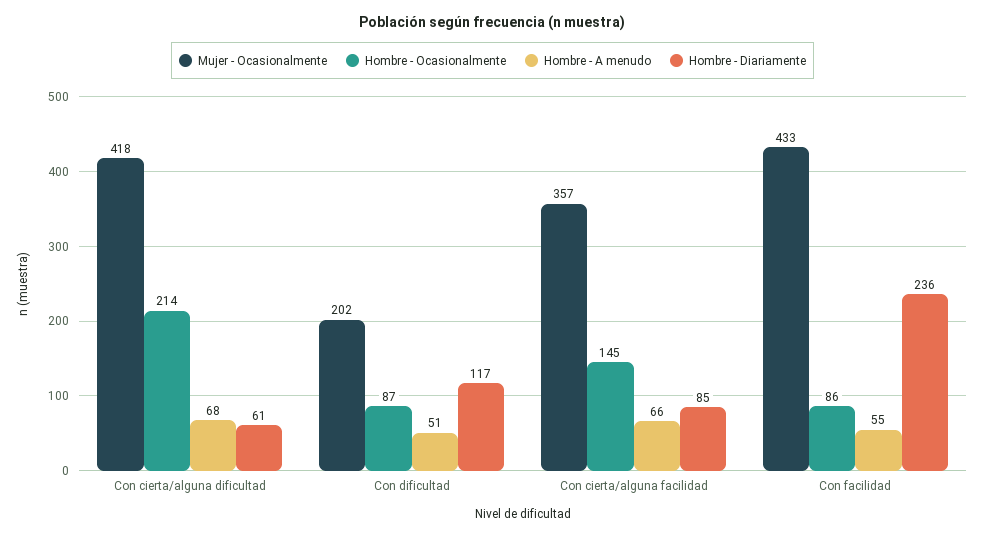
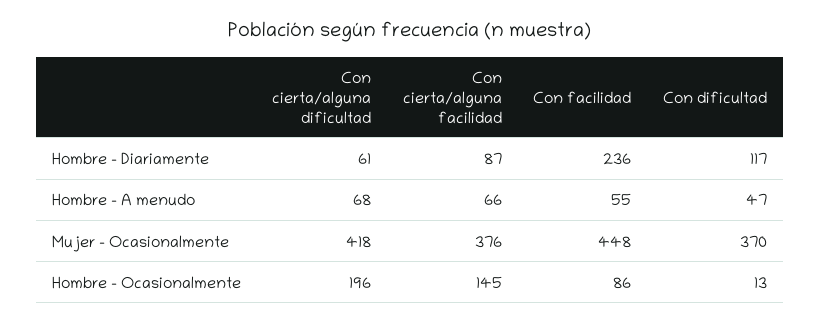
Hombre - Ocasionalmente, Con cierta/alguna dificultad: 214 -> 196
Mujer - Ocasionalmente, Con dificultad: 202 -> 370
Hombre - Ocasionalmente, Con dificultad: 87 -> 13
Hombre - A menudo, Con dificultad: 51 -> 47
Mujer - Ocasionalmente, Con cierta/alguna facilidad: 357 -> 376
Hombre - Diariamente, Con cierta/alguna facilidad: 85 -> 87
Mujer - Ocasionalmente, Con facilidad: 433 -> 448

